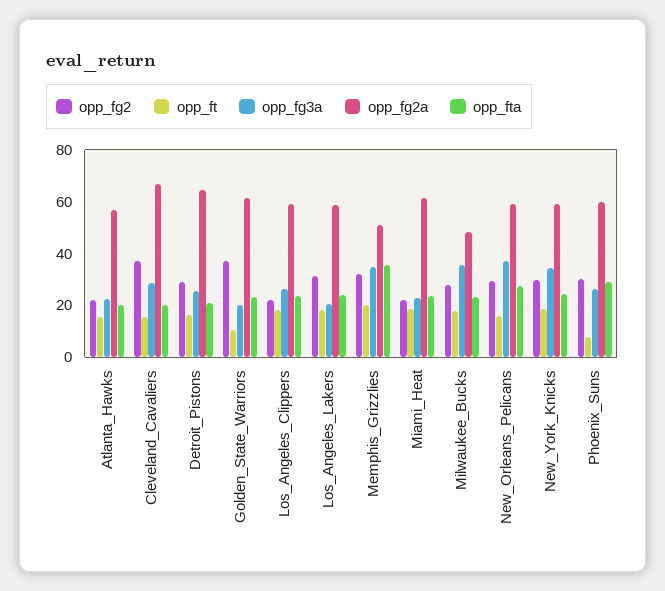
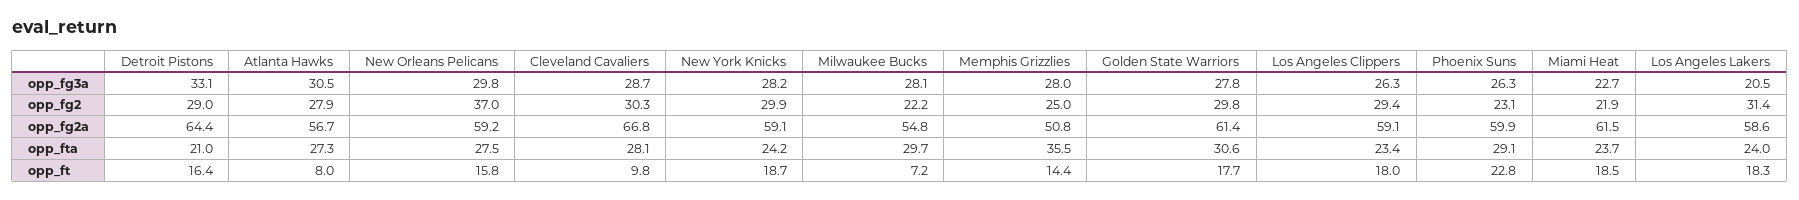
opp_fg2, Atlanta_Hawks: 22.5 -> 27.9
opp_ft, Atlanta_Hawks: 15 -> 8
opp_fg3a, Atlanta_Hawks: 22.5 -> 30.5
opp_fta, Atlanta_Hawks: 20 -> 27.3
opp_fg2, Cleveland_Cavaliers: 37.5 -> 30.3
opp_ft, Cleveland_Cavaliers: 15 -> 9.8
opp_fta, Cleveland_Cavaliers: 20 -> 28.1
opp_fg3a, Detroit_Pistons: 25 -> 33.1
opp_fg2, Golden_State_Warriors: 37.5 -> 29.8
opp_ft, Golden_State_Warriors: 10 -> 17.7
opp_fg3a, Golden_State_Warriors: 20 -> 27.8
opp_fta, Golden_State_Warriors: 22.5 -> 30.6
opp_fg2, Los_Angeles_Clippers: 22.5 -> 29.4
opp_fg2, Memphis_Grizzlies: 32.5 -> 25
opp_ft, Memphis_Grizzlies: 20 -> 14.4
opp_fg3a, Memphis_Grizzlies: 35 -> 28
opp_fg2, Milwaukee_Bucks: 27.5 -> 22.2
opp_ft, Milwaukee_Bucks: 17.5 -> 7.2
opp_fg3a, Milwaukee_Bucks: 35 -> 28.1
opp_fg2a, Milwaukee_Bucks: 47.5 -> 54.8
opp_fta, Milwaukee_Bucks: 22.5 -> 29.7
opp_fg2, New_Orleans_Pelicans: 30 -> 37
opp_fg3a, New_Orleans_Pelicans: 37.5 -> 29.8
opp_fg3a, New_York_Knicks: 35 -> 28.2
opp_fg2, Phoenix_Suns: 30 -> 23.1
opp_ft, Phoenix_Suns: 7.5 -> 22.8

